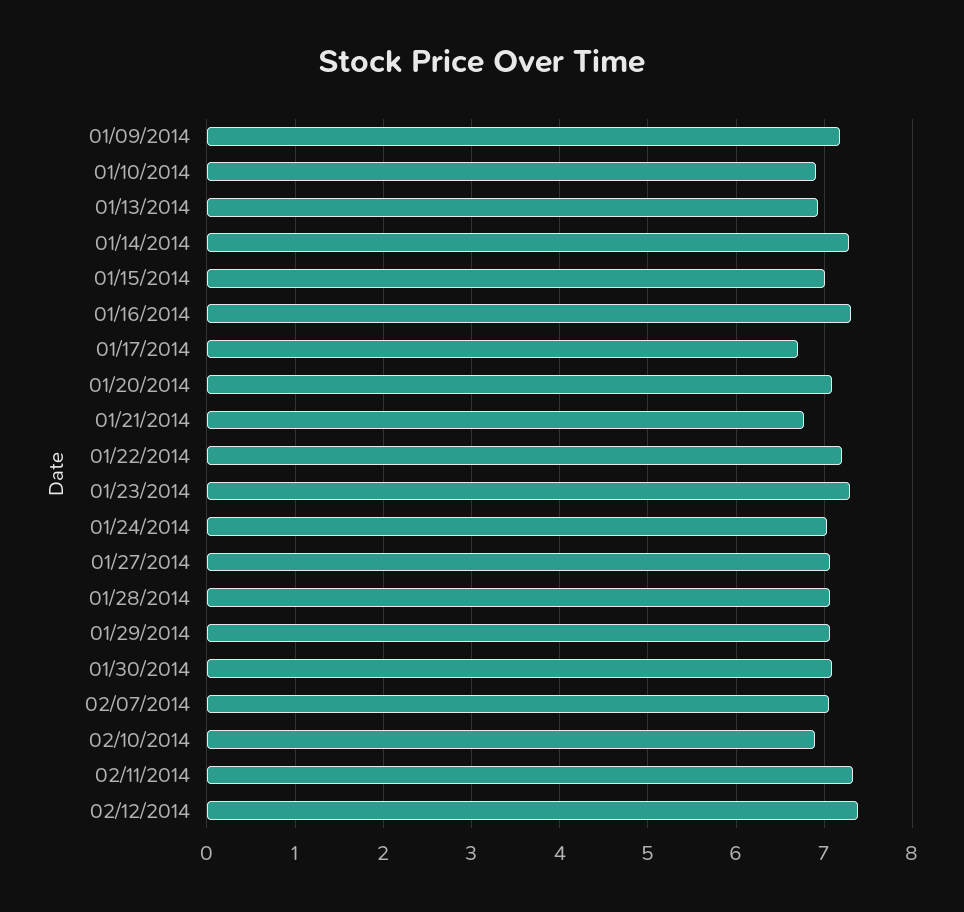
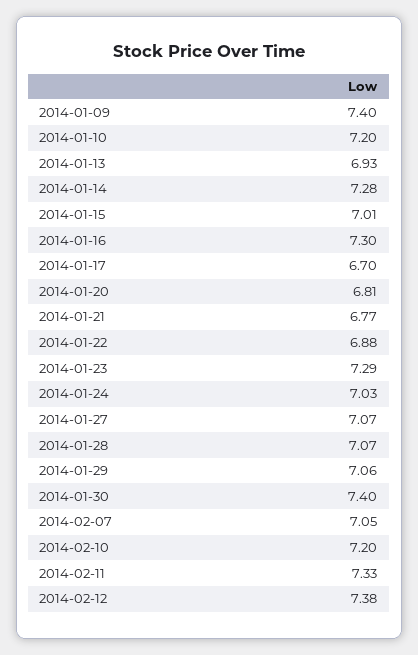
01/09/2014: 7.2 -> 7.4
01/10/2014: 6.9 -> 7.2
01/20/2014: 7.1 -> 6.81
01/22/2014: 7.2 -> 6.88
01/30/2014: 7.1 -> 7.4
02/10/2014: 6.9 -> 7.2

